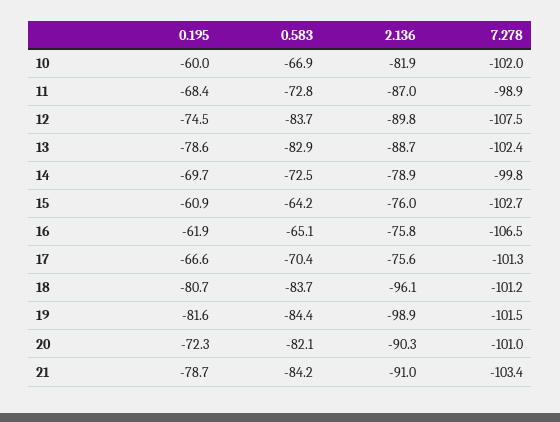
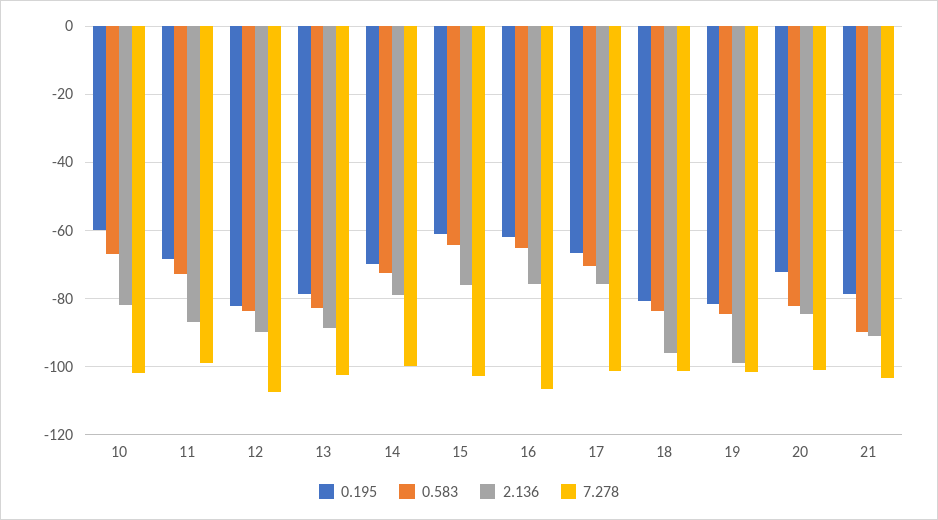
0.195, 12: -74.5 -> -82
2.136, 20: -90.3 -> -84
0.583, 21: -84.2 -> -90

